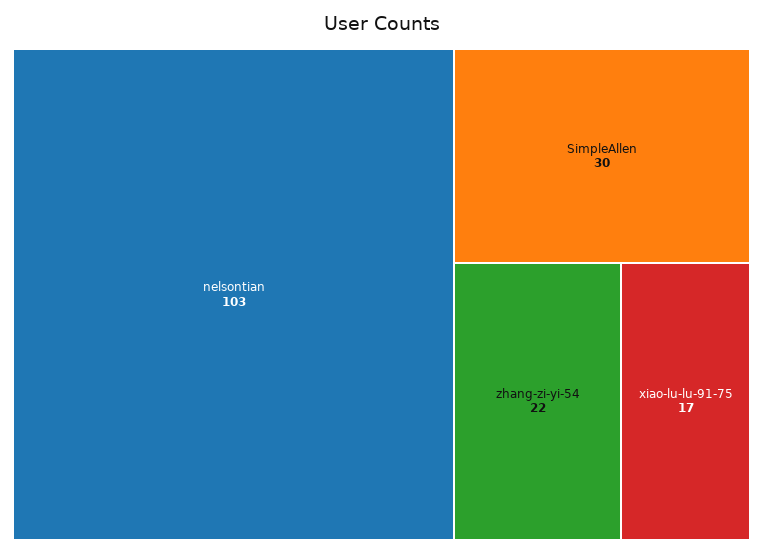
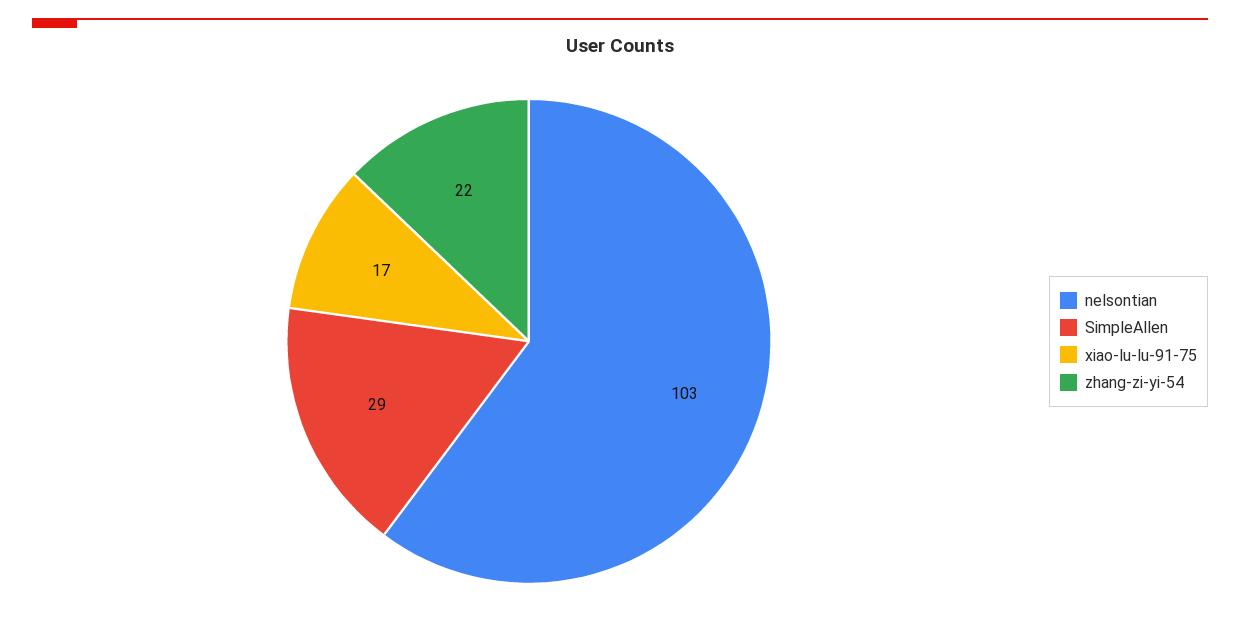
SimpleAllen: 30 -> 29

